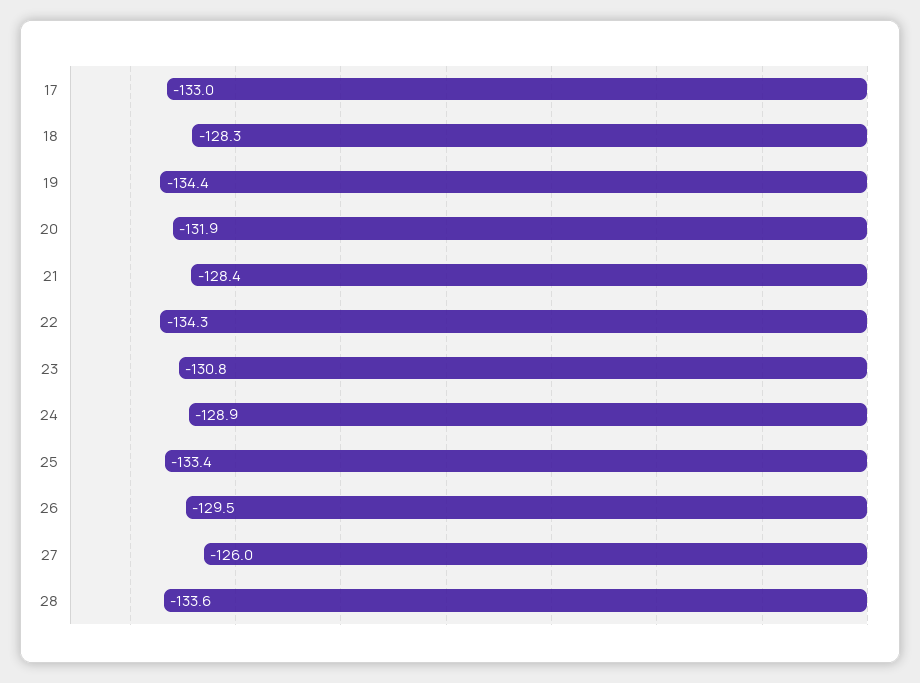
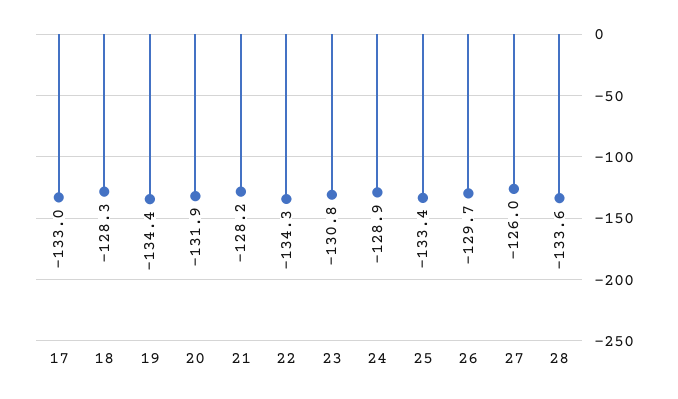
21: -128.4 -> -128.2
26: -129.5 -> -129.7

